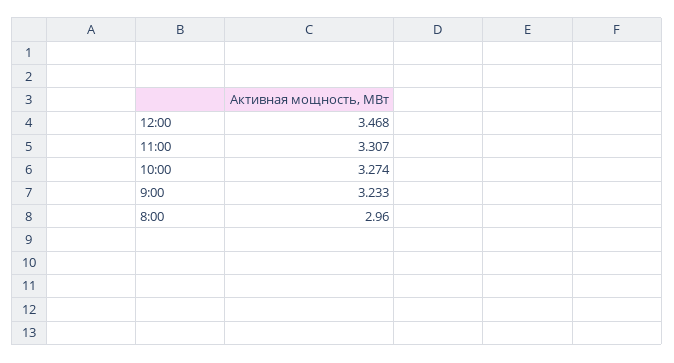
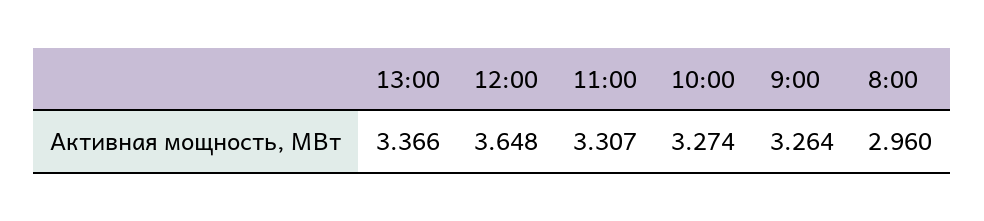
12:00: 3.468 -> 3.648
9:00: 3.233 -> 3.264
13:00: none -> 3.366

